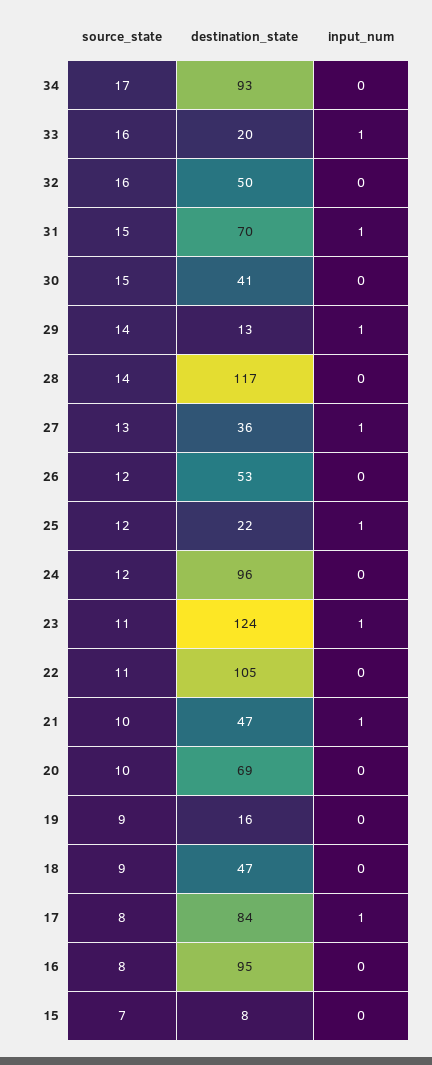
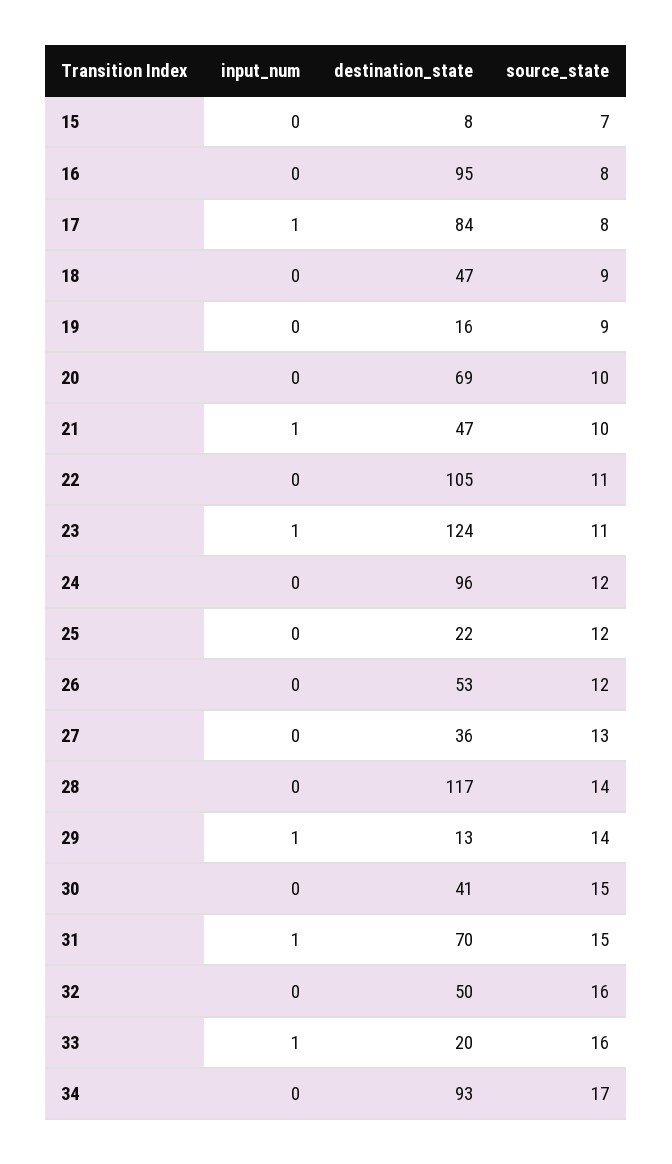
input_num, 27: 1 -> 0
input_num, 25: 1 -> 0

